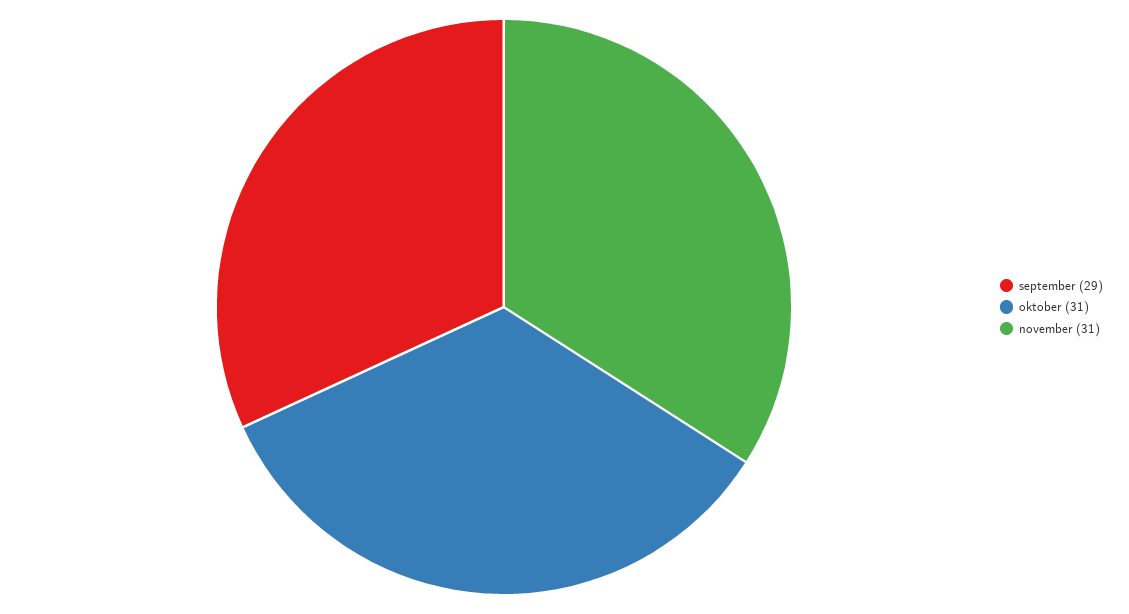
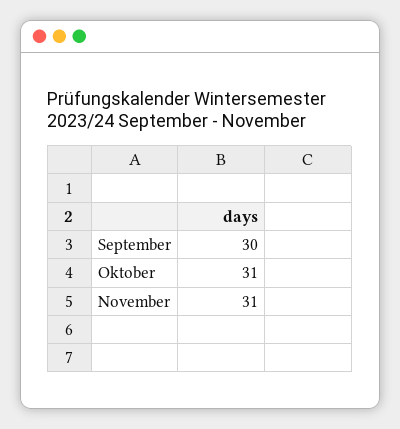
september: 29 -> 30

